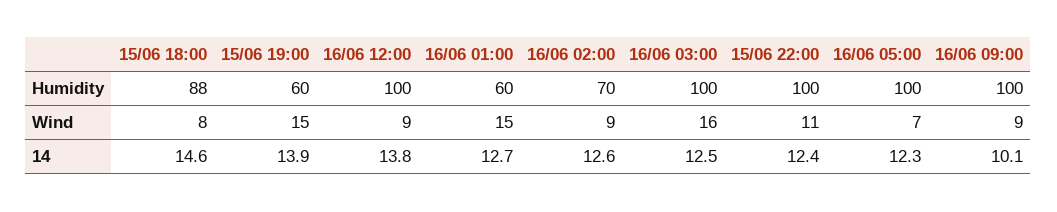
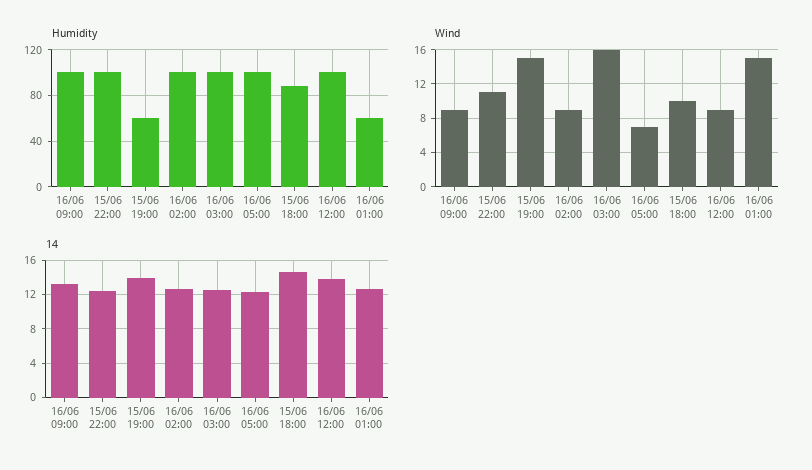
Humidity, 16/06 02:00: 70 -> 100
Wind, 15/06 18:00: 8 -> 10
14, 16/06 09:00: 10.1 -> 13

